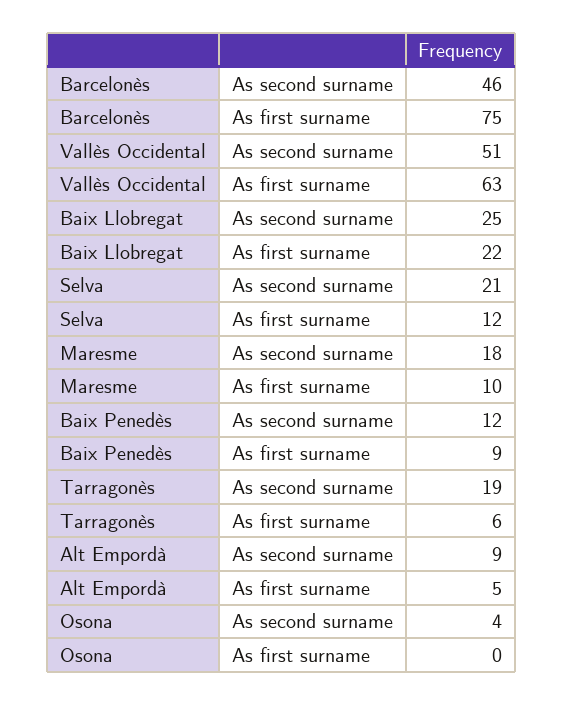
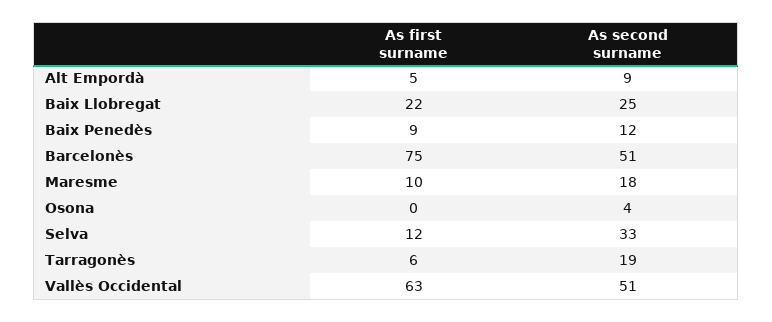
Barcelonès, As second surname: 46 -> 51
Selva, As second surname: 21 -> 33

